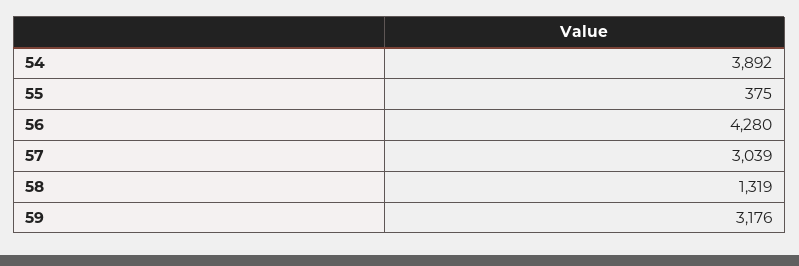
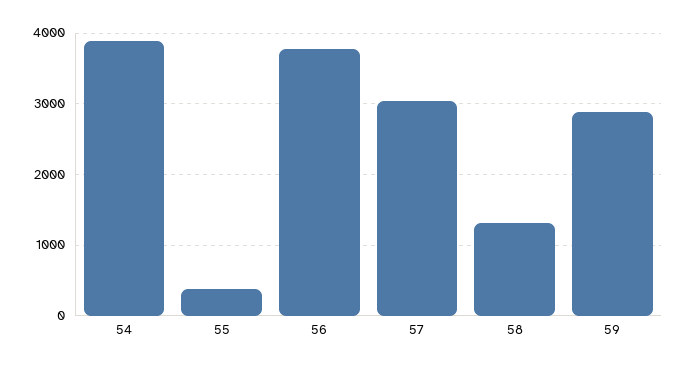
56: 4280 -> 3800
59: 3176 -> 2900

